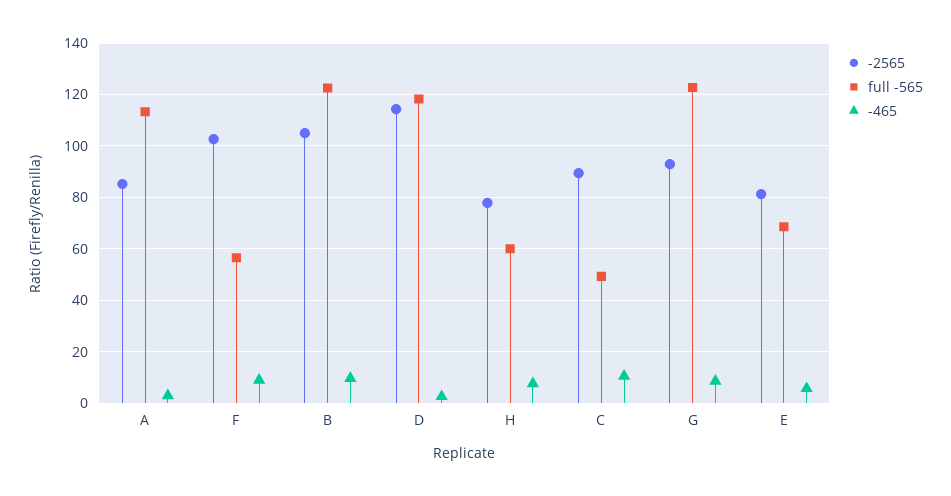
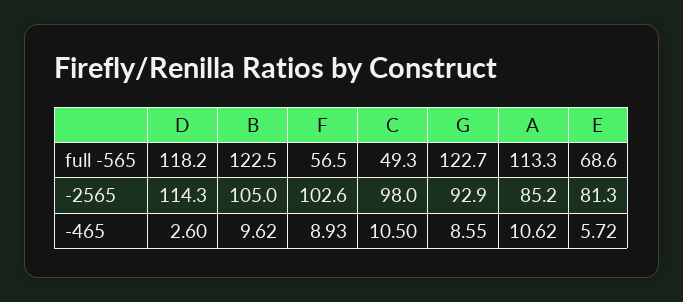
-465, A: 2.5 -> 10.62
-2565, H: 77.5 -> none
full -565, H: 60 -> none
-465, H: 7.5 -> none
-2565, C: 90 -> 98

